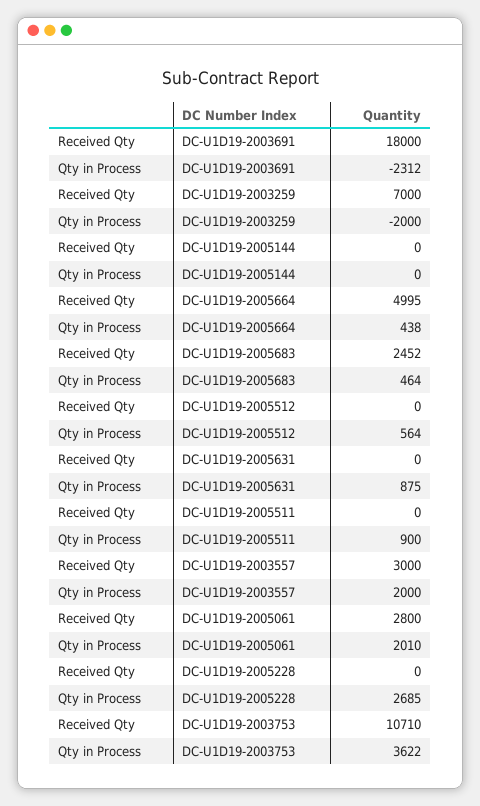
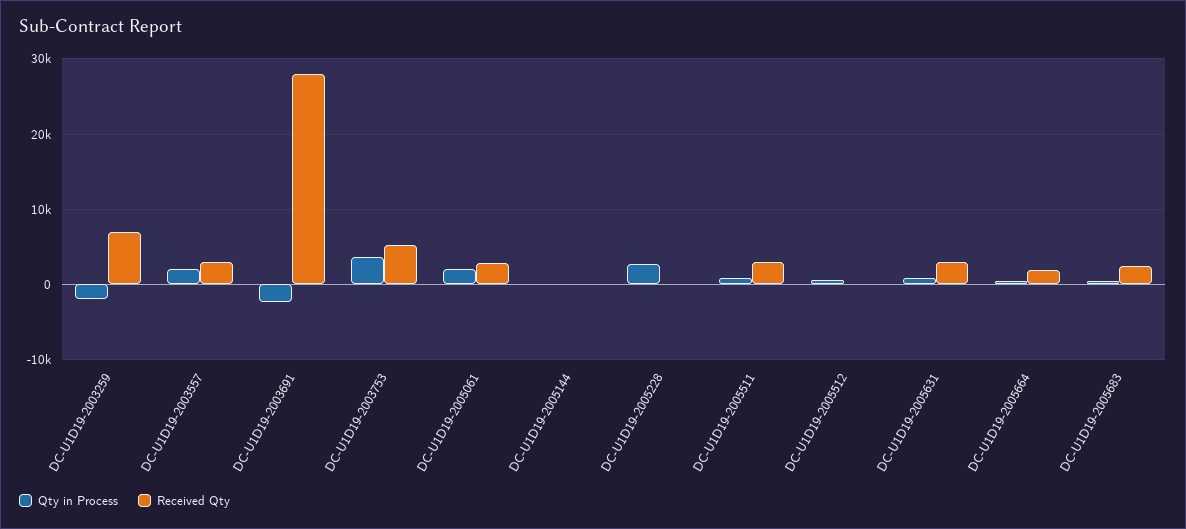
Received Qty, DC-U1D19-2003691: 18000 -> 28000
Received Qty, DC-U1D19-2005664: 4995 -> 2000
Received Qty, DC-U1D19-2005631: 0 -> 3000
Received Qty, DC-U1D19-2005511: 0 -> 3000
Received Qty, DC-U1D19-2003753: 10710 -> 5000

